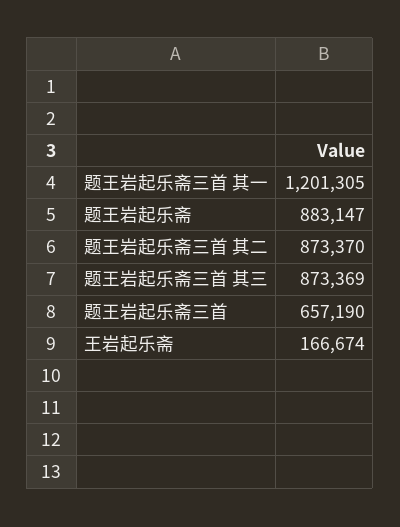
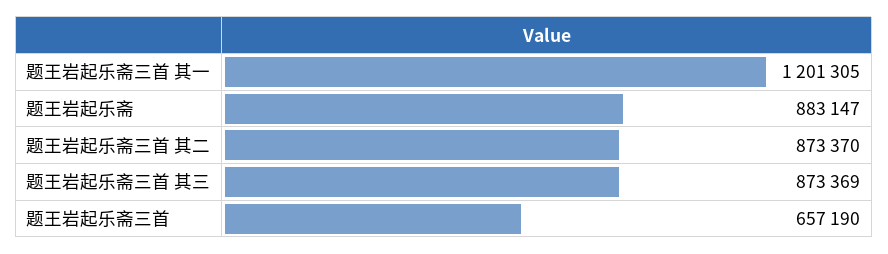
王岩起乐斋: 166674 -> none

